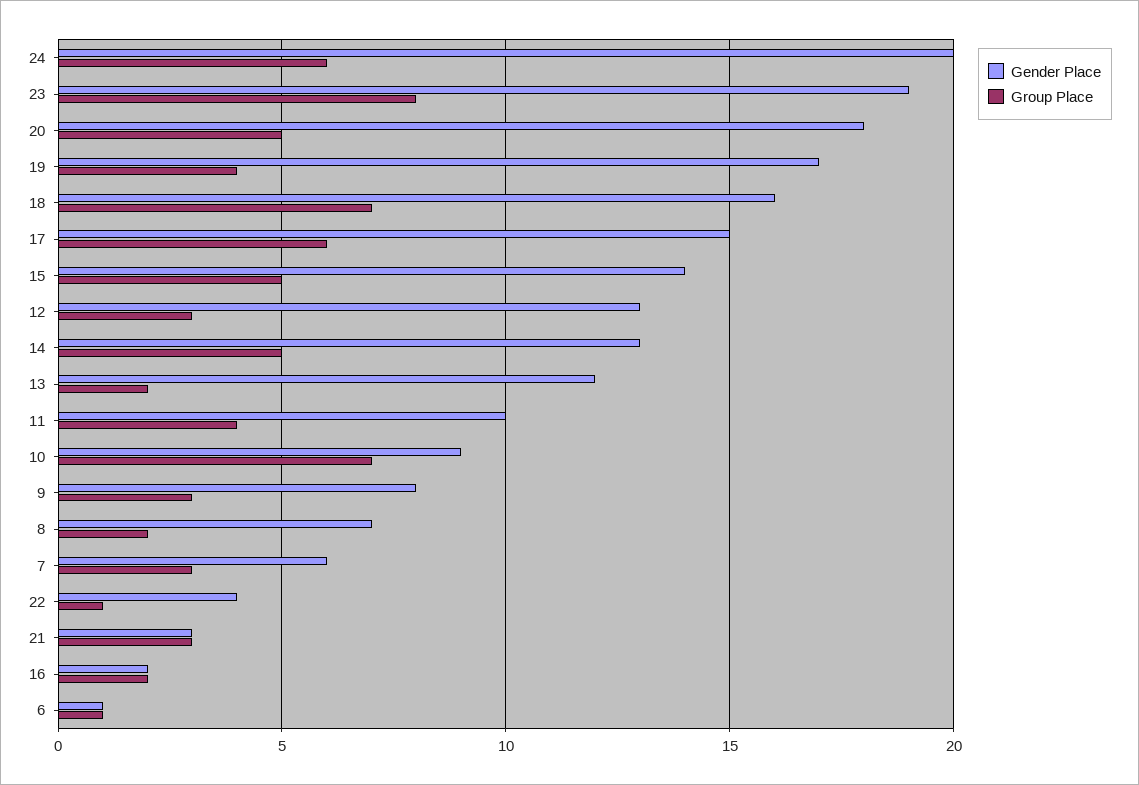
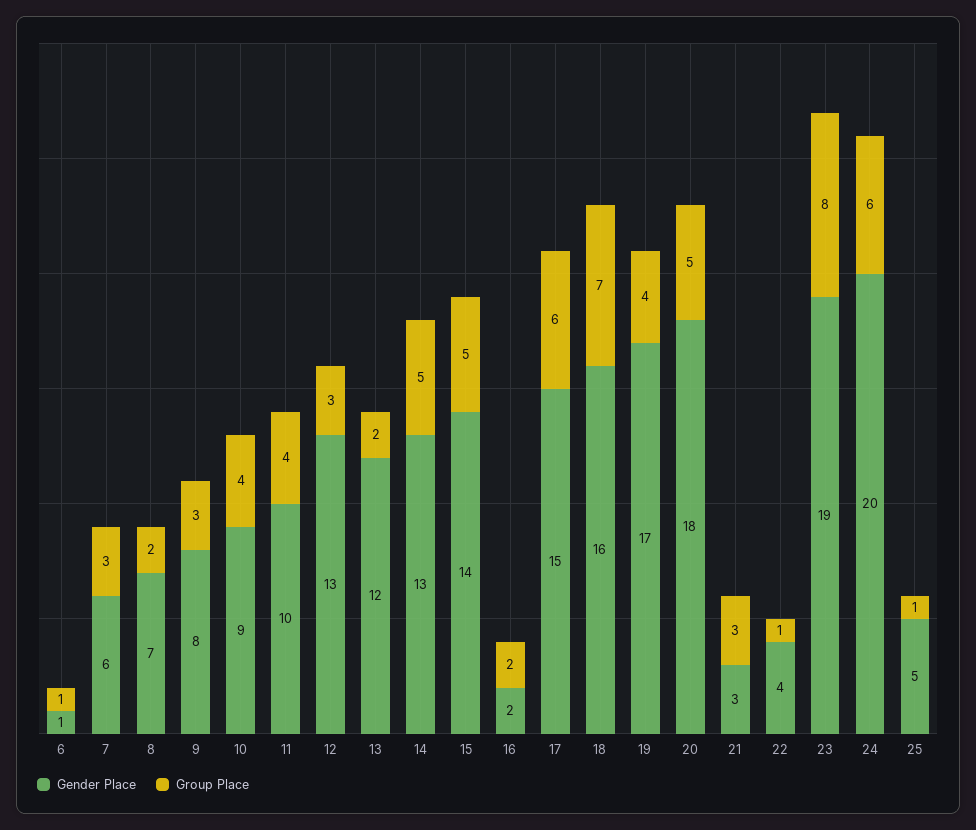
Group Place, 10: 7 -> 4
Gender Place, 25: none -> 5
Group Place, 25: none -> 1

